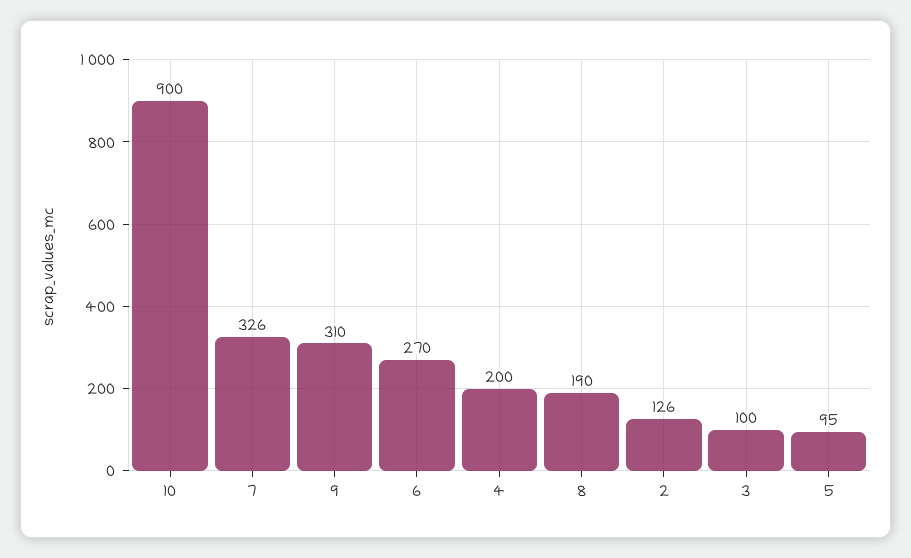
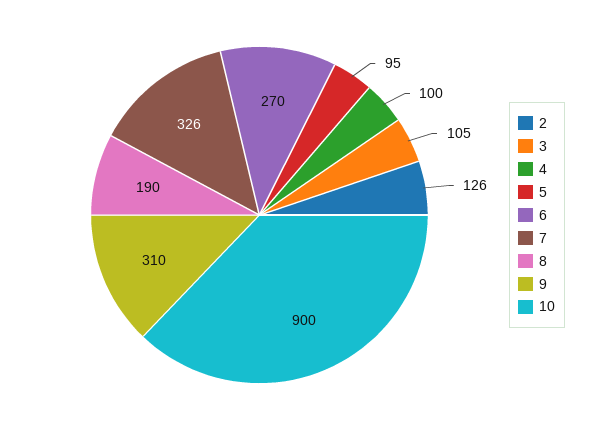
4: 200 -> 100
3: 100 -> 105

